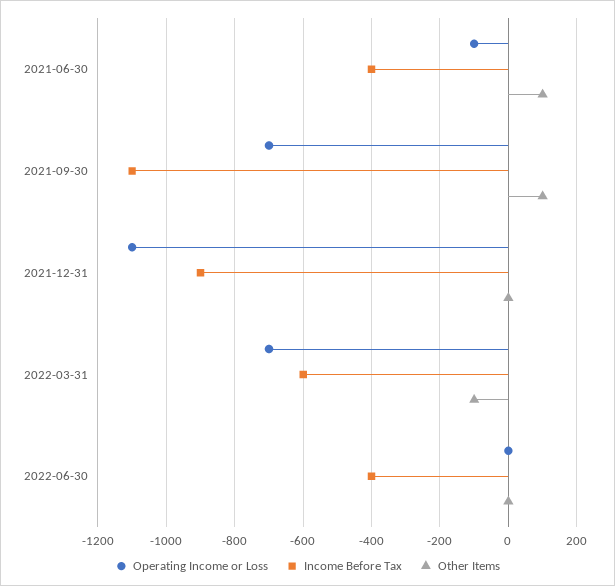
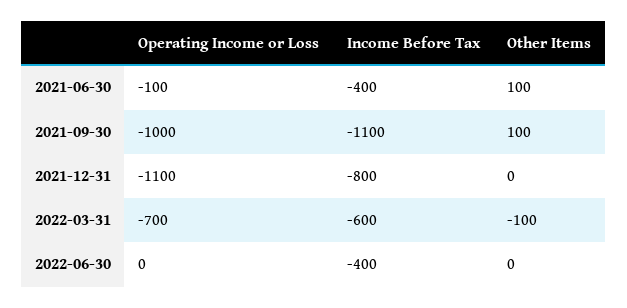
Operating Income or Loss, 2021-09-30: -700 -> -1000
Income Before Tax, 2021-12-31: -900 -> -800

